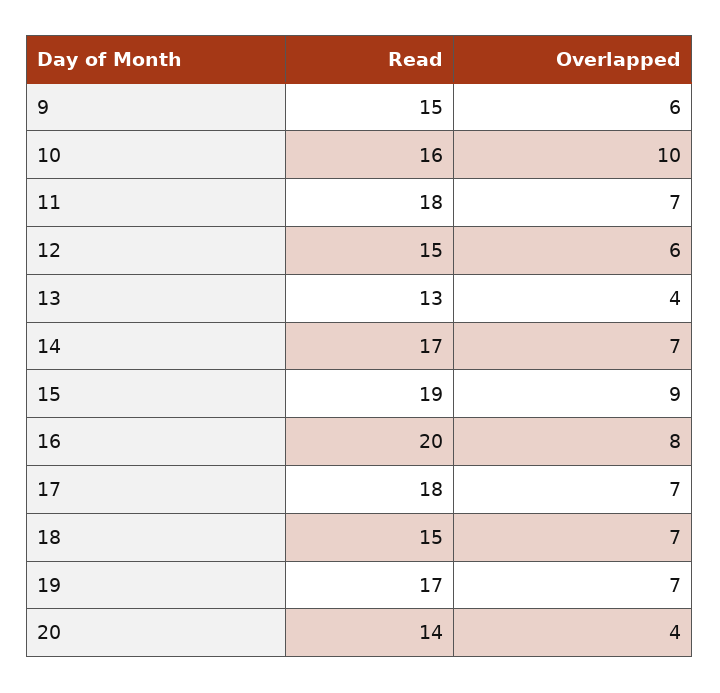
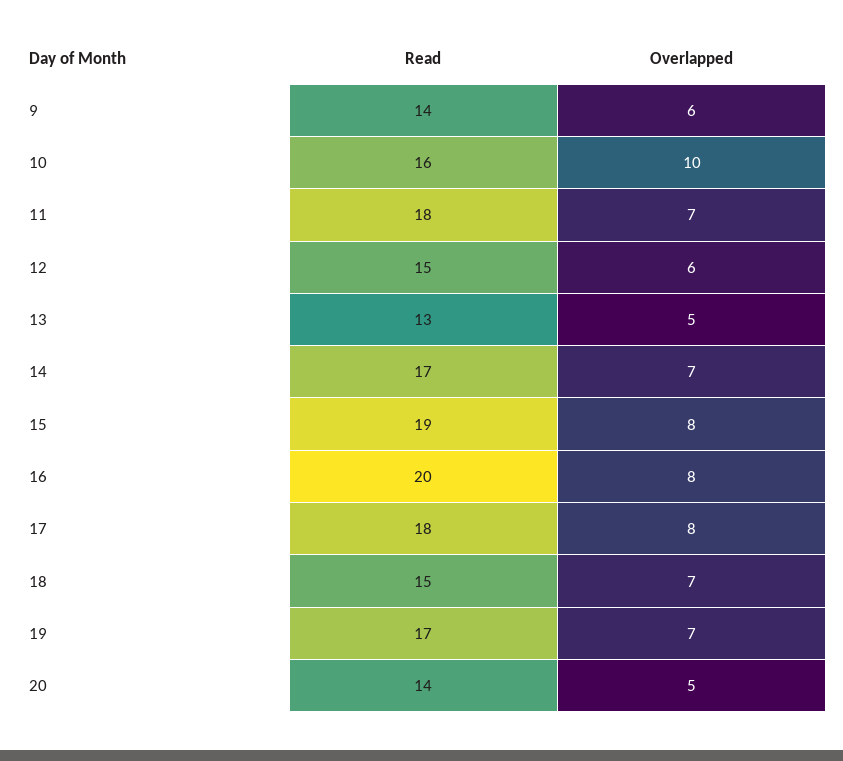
Read, 9: 15 -> 14
Overlapped, 13: 4 -> 5
Overlapped, 15: 9 -> 8
Overlapped, 17: 7 -> 8
Overlapped, 20: 4 -> 5

